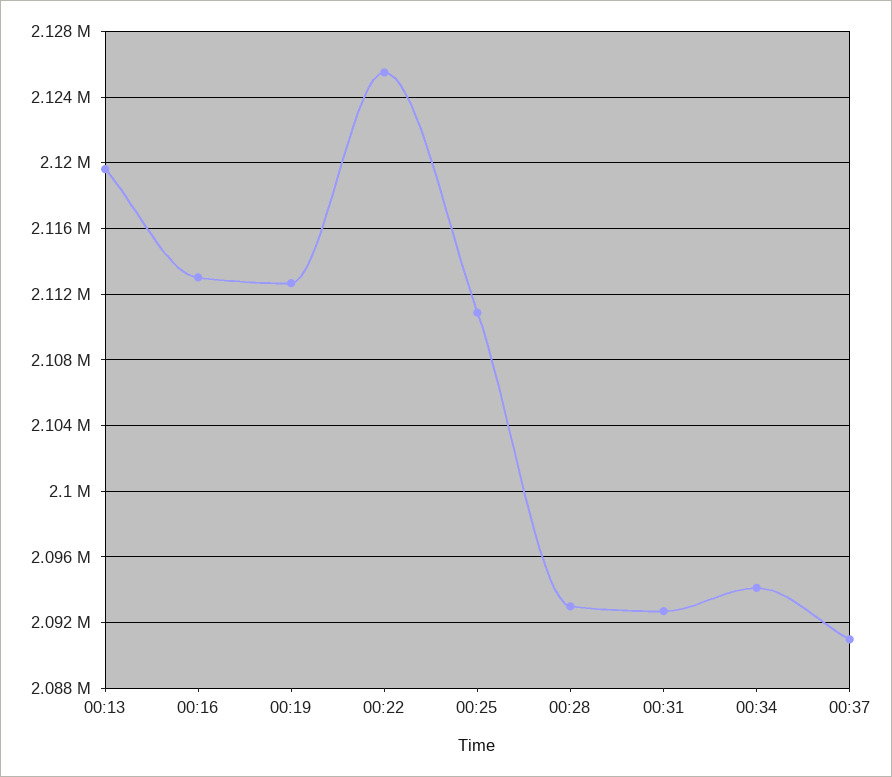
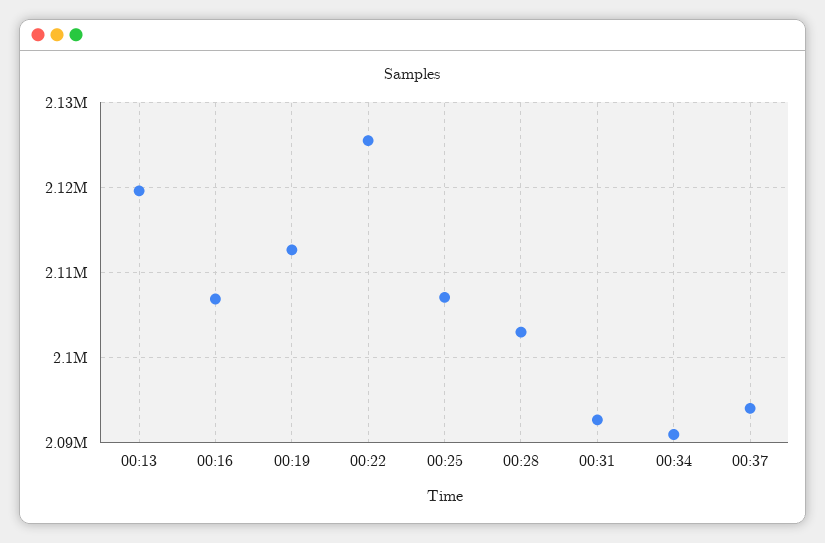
00:16: 2113000 -> 2107000
00:25: 2111000 -> 2107000
00:28: 2093000 -> 2103000
00:34: 2094000 -> 2091000
00:37: 2091000 -> 2094000

